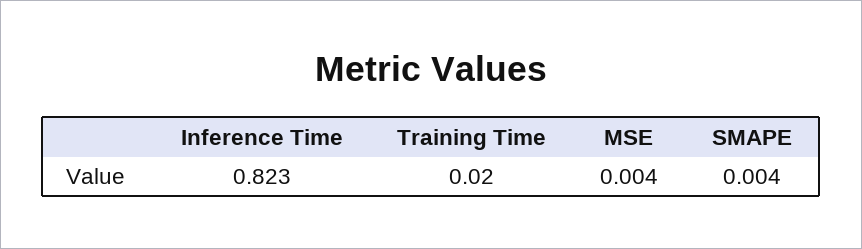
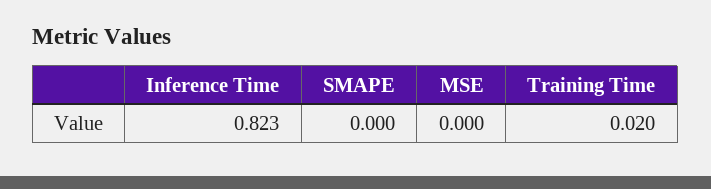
MSE: 0.004 -> 0
SMAPE: 0.004 -> 0

